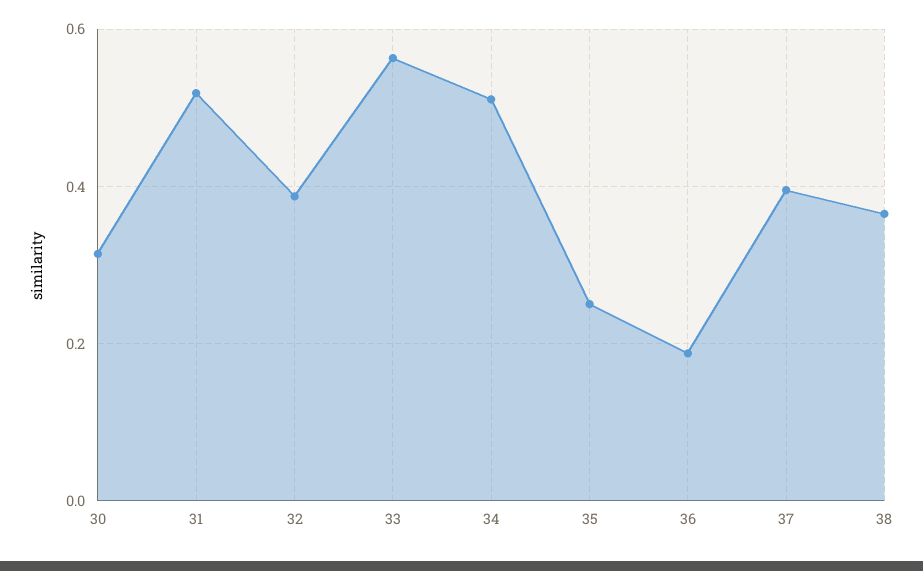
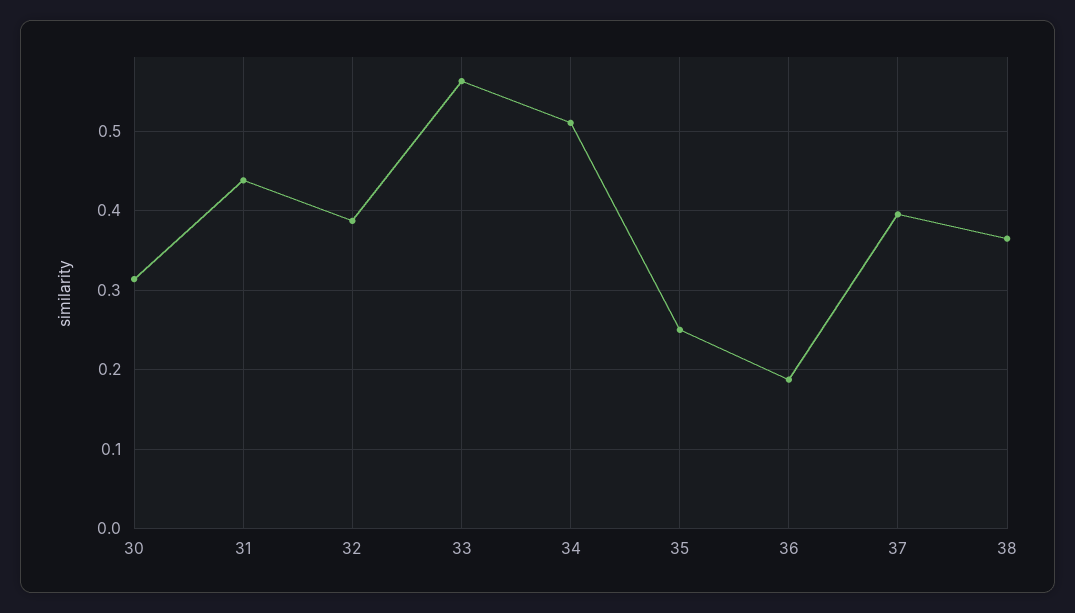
31: 0.52 -> 0.44

